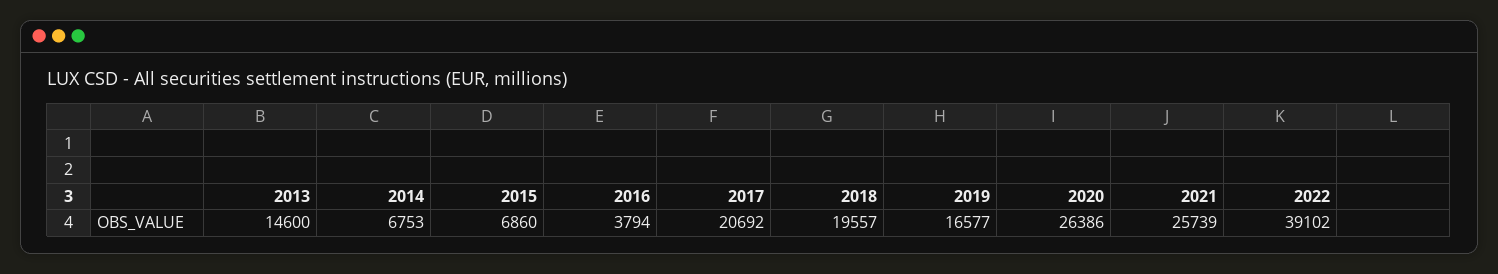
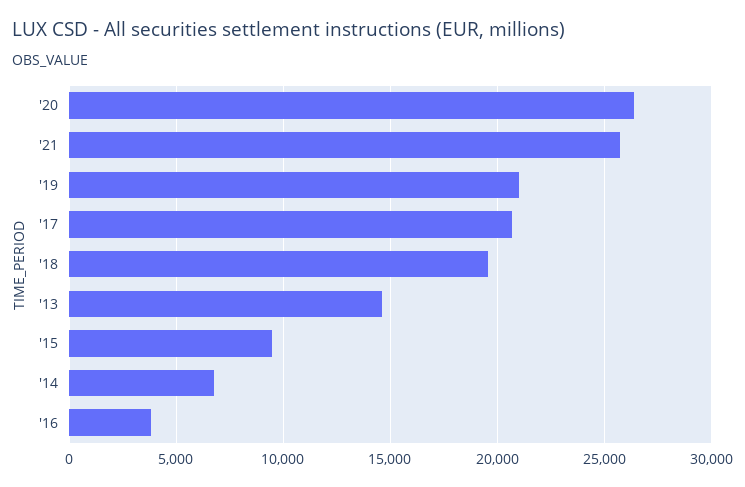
2015: 6860 -> 9500
2019: 16577 -> 21000
2022: 39102 -> none

